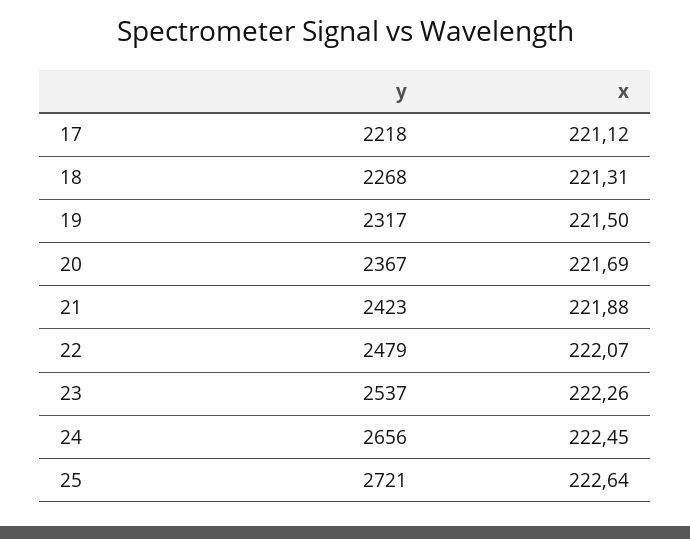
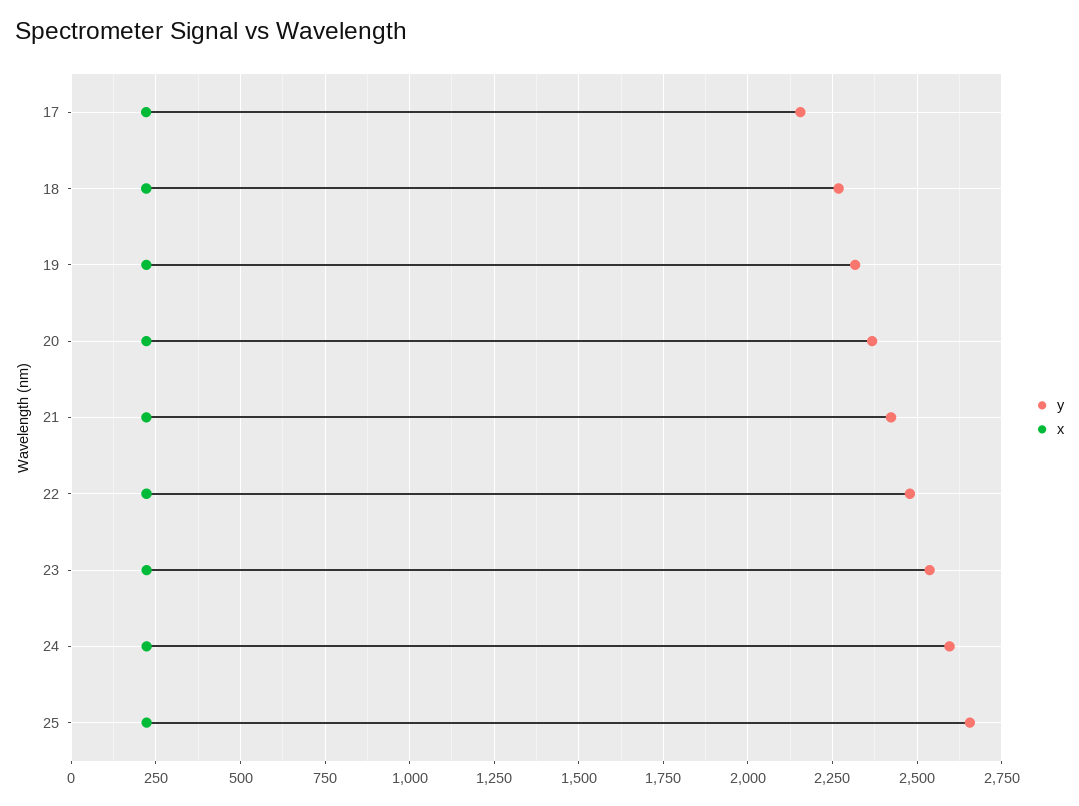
y, 17: 2218 -> 2150
y, 24: 2656 -> 2600
y, 25: 2721 -> 2650

